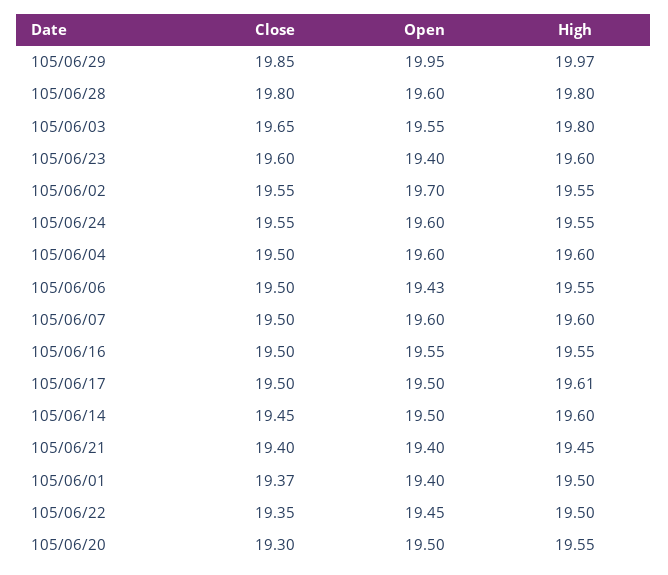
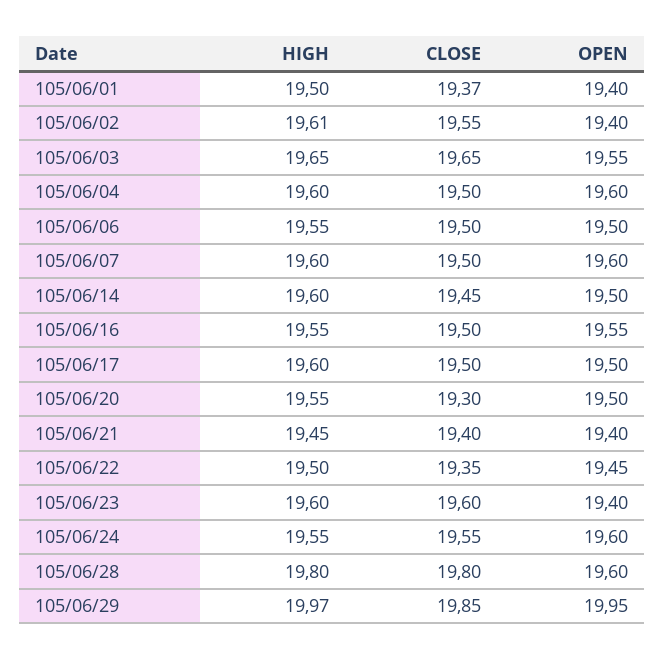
High, 105/06/03: 19.8 -> 19.65
Open, 105/06/02: 19.7 -> 19.4
High, 105/06/02: 19.55 -> 19.61
Open, 105/06/06: 19.43 -> 19.5
High, 105/06/17: 19.61 -> 19.6

